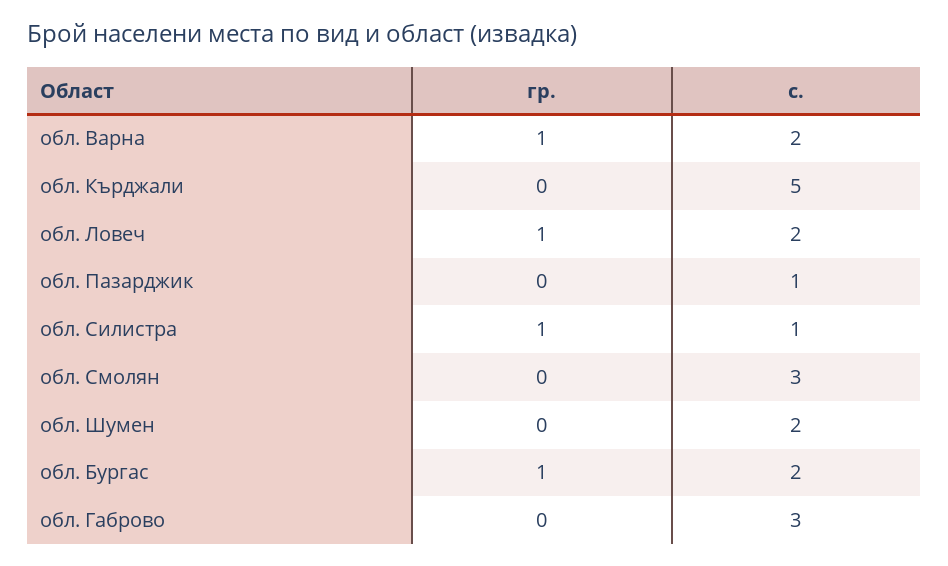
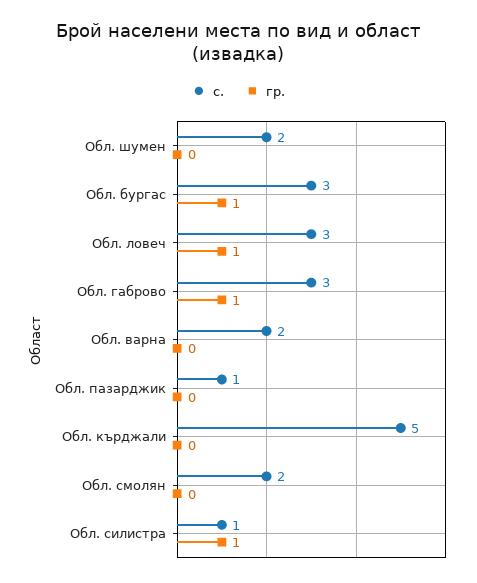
гр., обл. Варна: 1 -> 0
с., обл. Ловеч: 2 -> 3
с., обл. Смолян: 3 -> 2
с., обл. Бургас: 2 -> 3
гр., обл. Габрово: 0 -> 1

